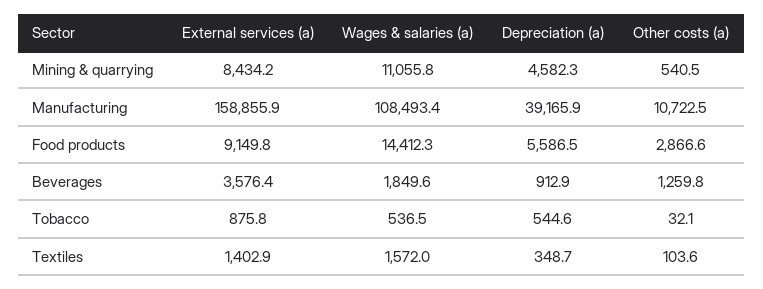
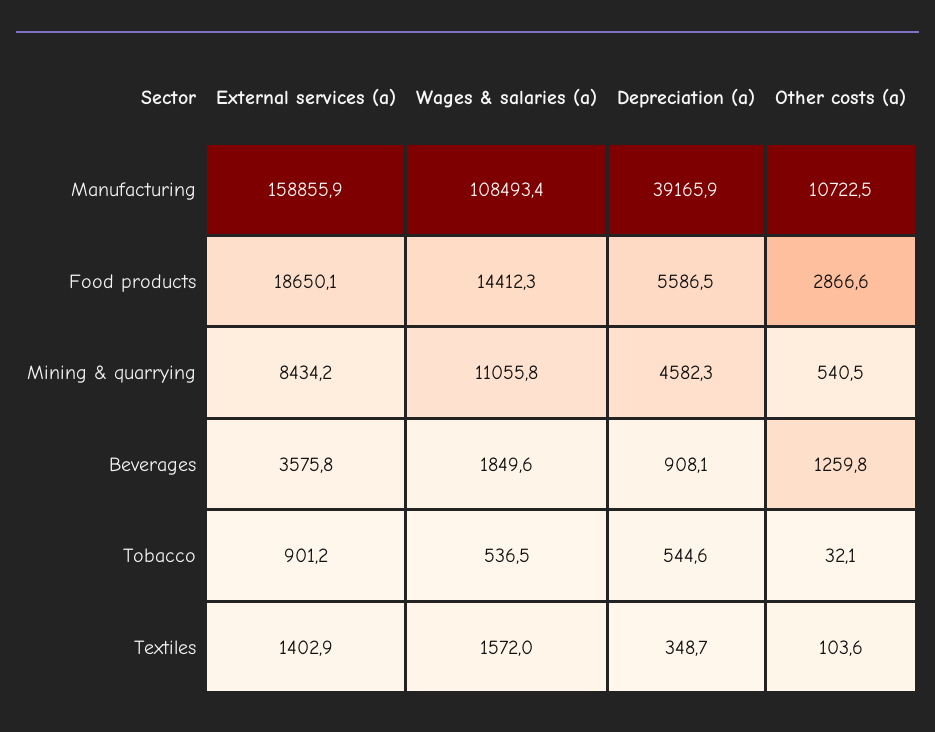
External services (a), Food products: 9149.8 -> 18650.1
External services (a), Beverages: 3576.4 -> 3575.8
Depreciation (a), Beverages: 912.9 -> 908.1
External services (a), Tobacco: 875.8 -> 901.2

